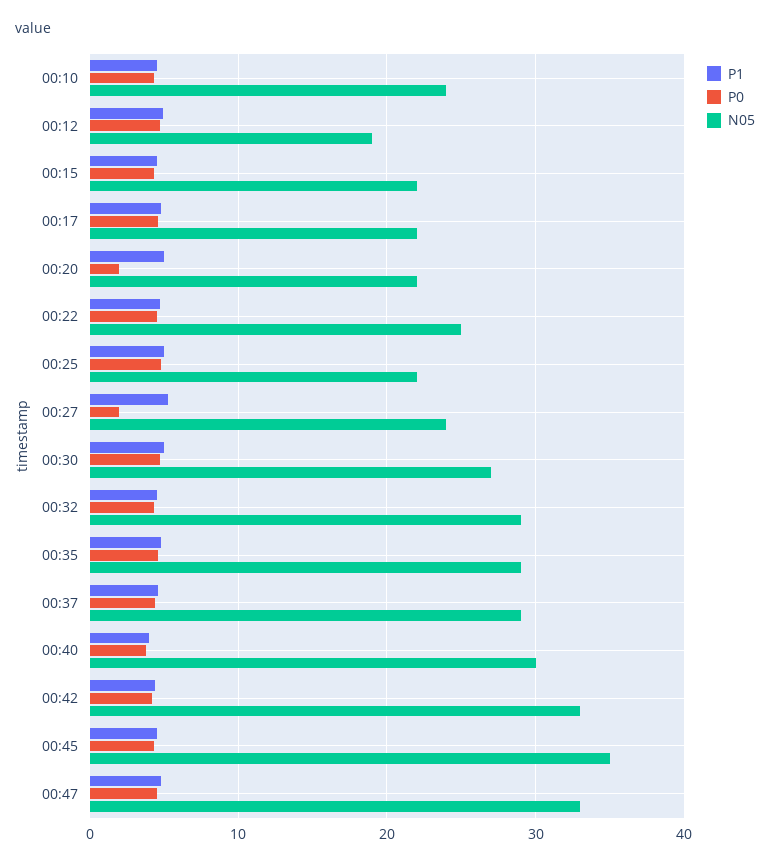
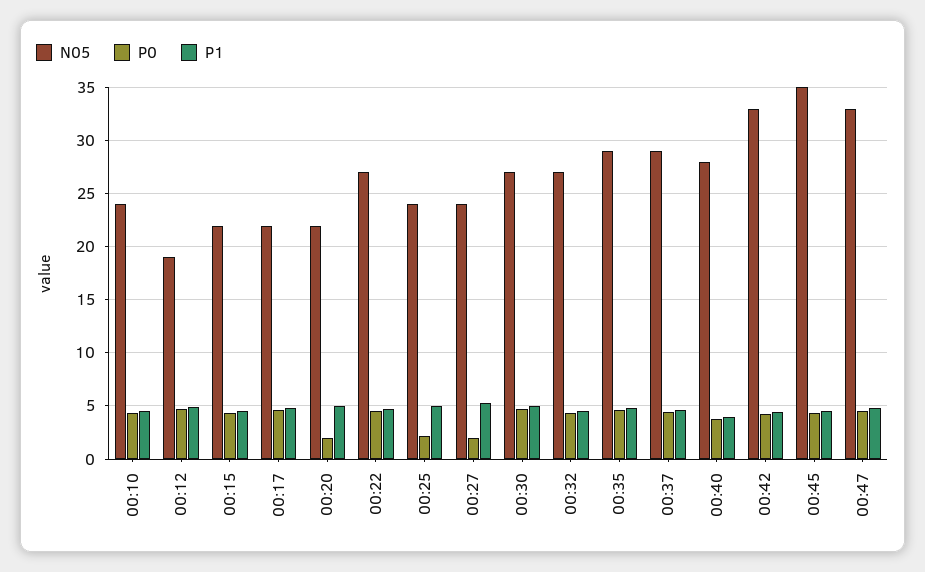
N05, 00:22: 25 -> 27
P0, 00:25: 5 -> 2
N05, 00:25: 22 -> 24
N05, 00:32: 29 -> 27
N05, 00:40: 30 -> 28

